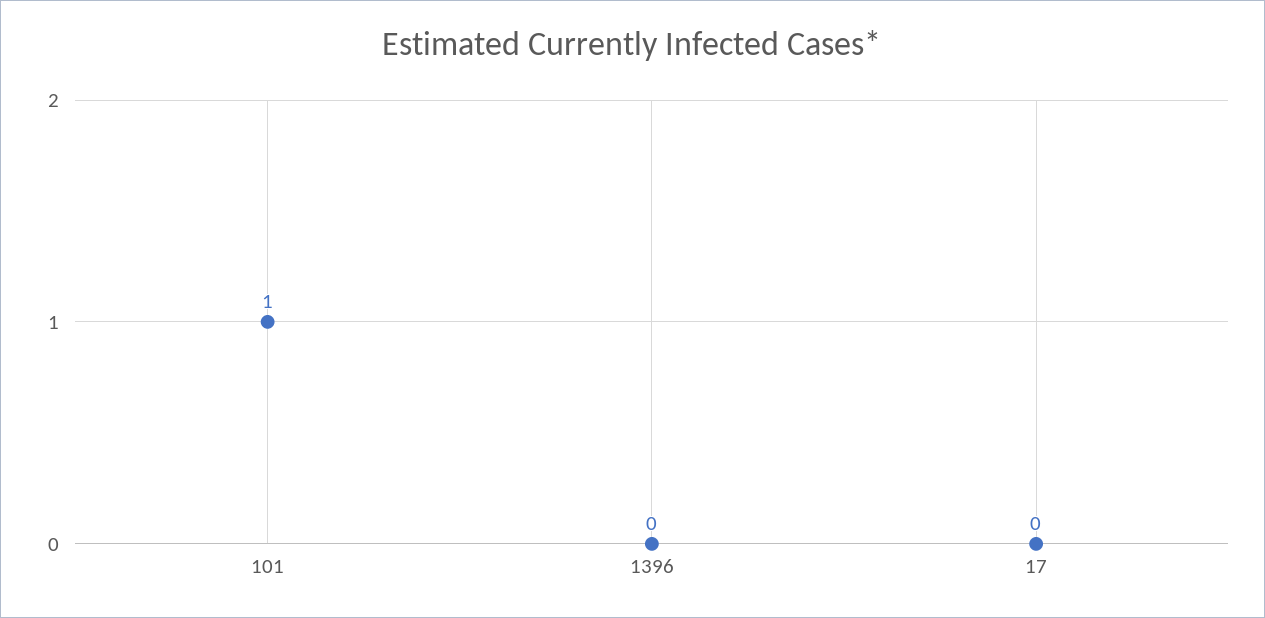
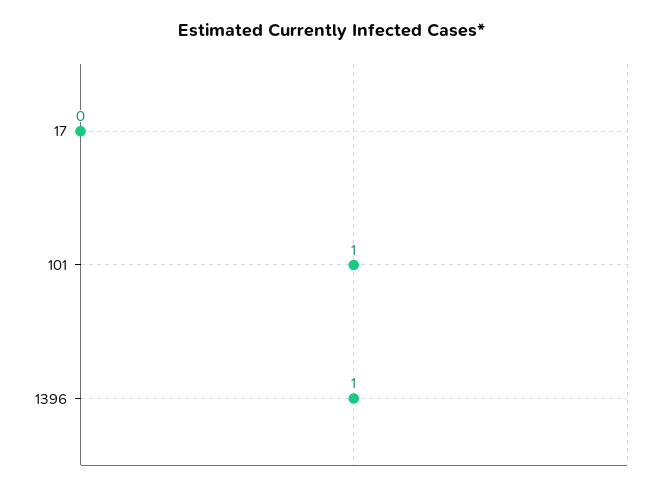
1396: 0 -> 1

